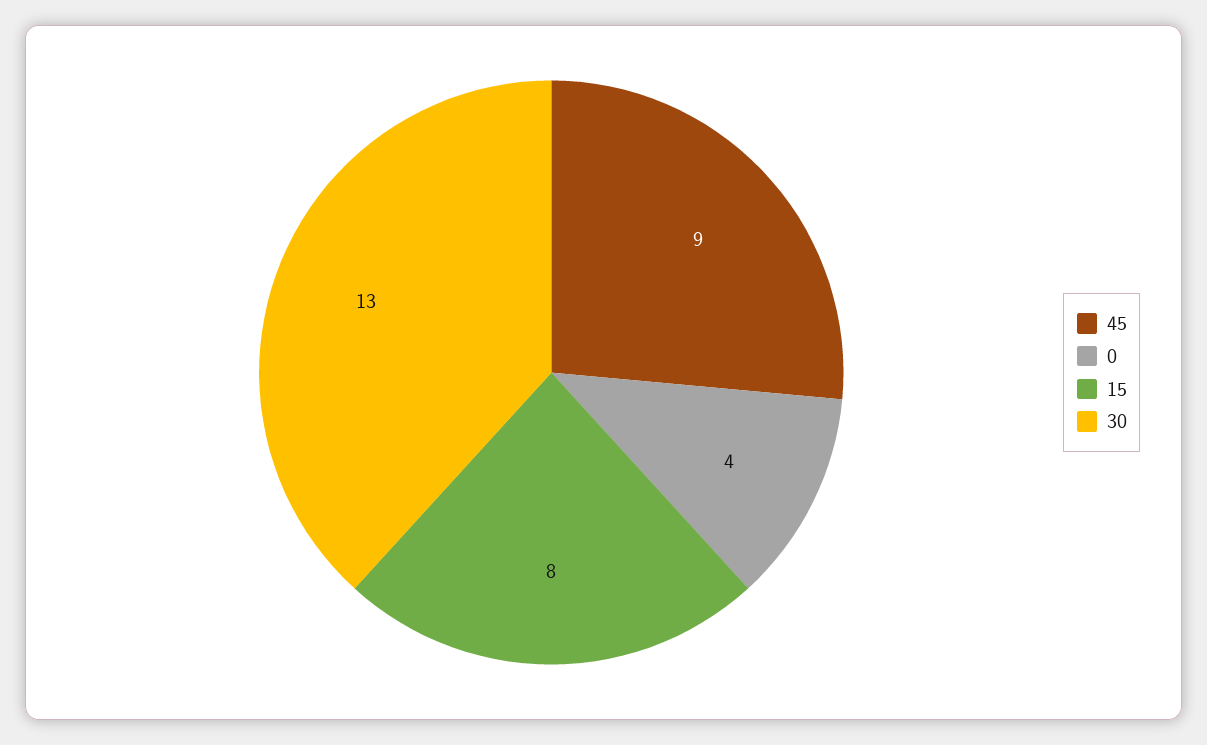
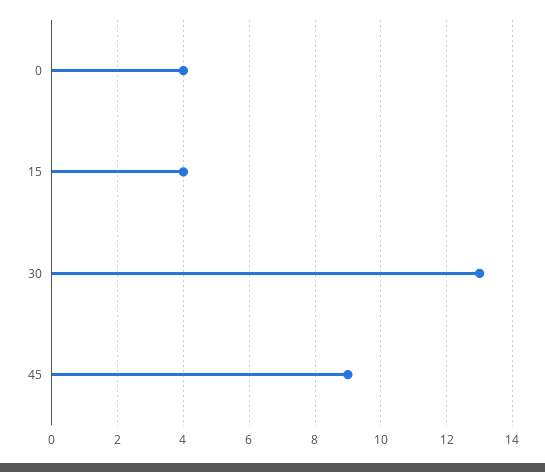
15: 8 -> 4

